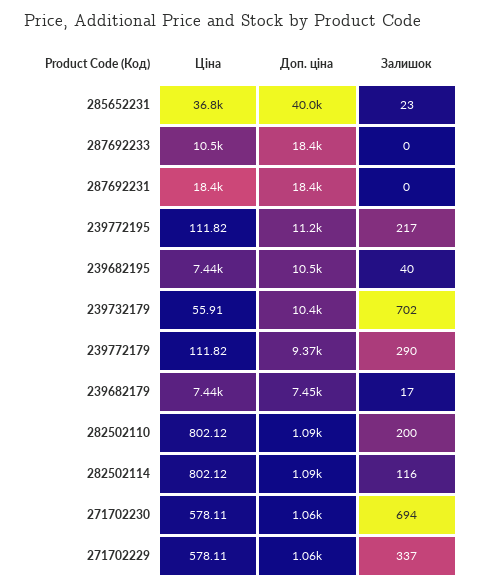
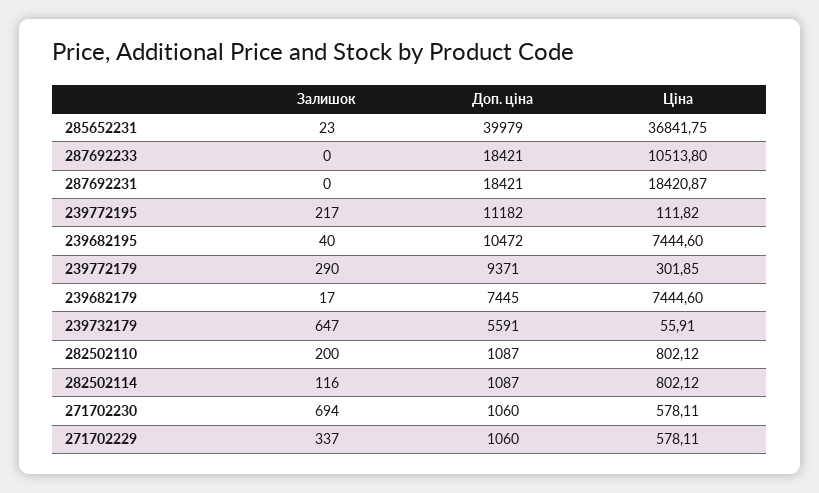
Доп. ціна, 239732179: 10400 -> 5591
Залишок, 239732179: 702 -> 647
Ціна, 239772179: 111.82 -> 301.85

